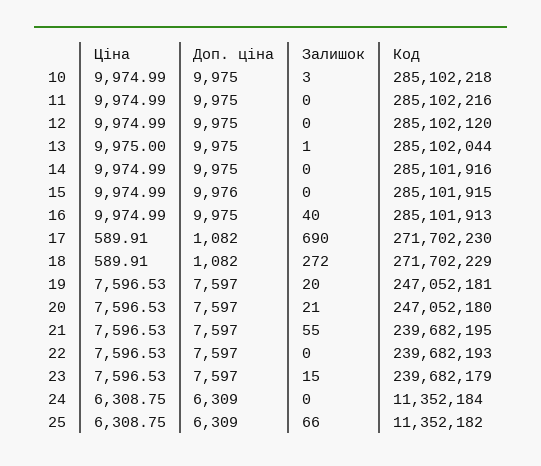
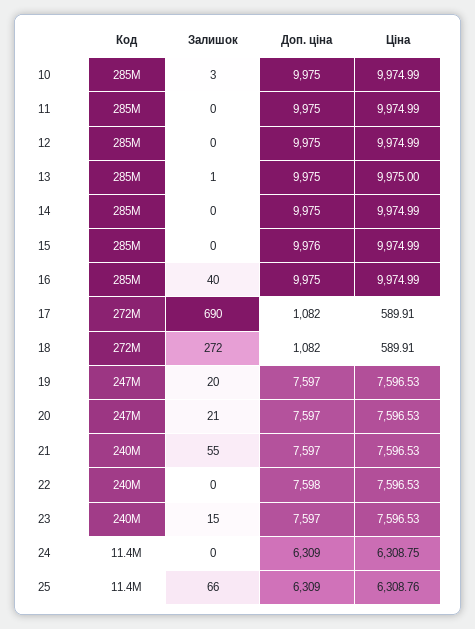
Доп. ціна, 22: 7597 -> 7598
Ціна, 25: 6308.75 -> 6308.76

